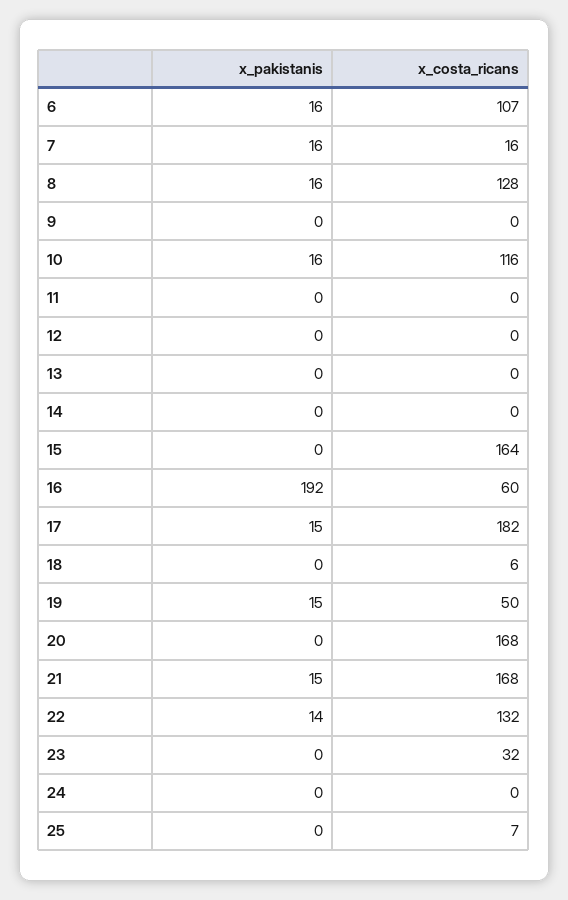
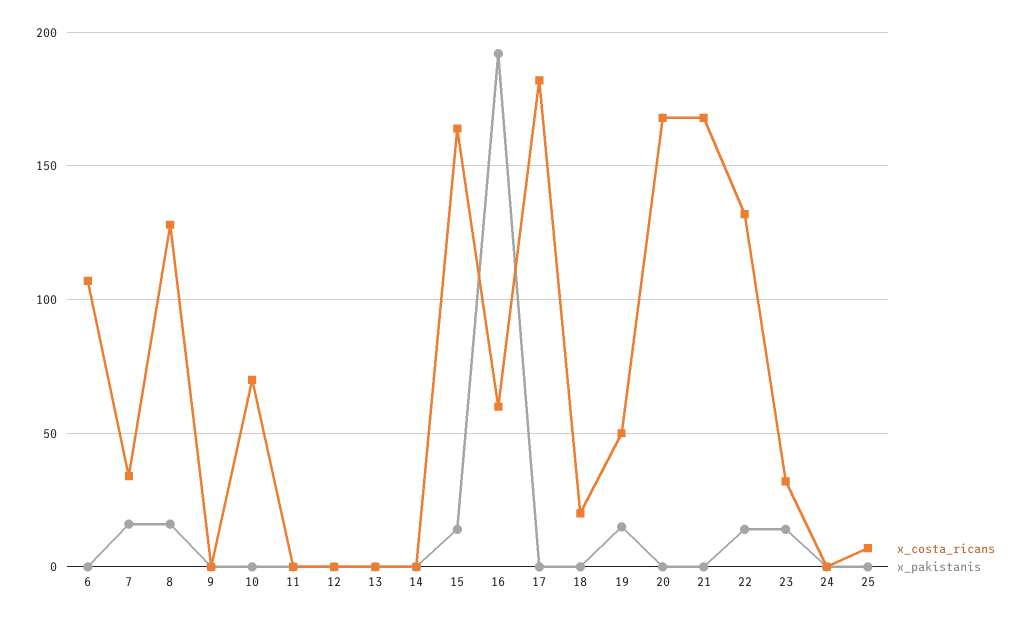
x_pakistanis, 6: 16 -> 0
x_costa_ricans, 7: 16 -> 35
x_pakistanis, 10: 16 -> 0
x_costa_ricans, 10: 116 -> 70
x_pakistanis, 15: 0 -> 15
x_pakistanis, 17: 15 -> 0
x_costa_ricans, 18: 6 -> 20
x_pakistanis, 21: 15 -> 0
x_pakistanis, 23: 0 -> 15

